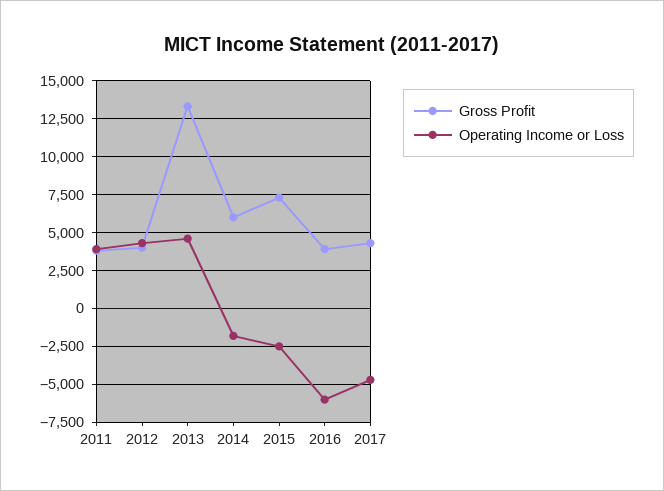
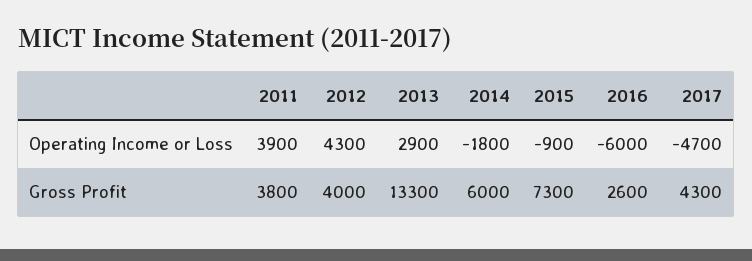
Operating Income or Loss, 2013: 4500 -> 2900
Operating Income or Loss, 2015: -2500 -> -900
Gross Profit, 2016: 4000 -> 2600

